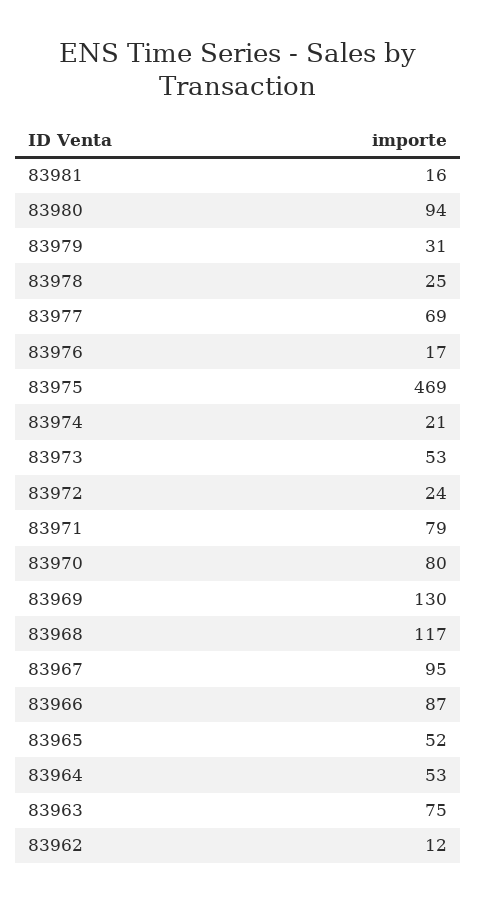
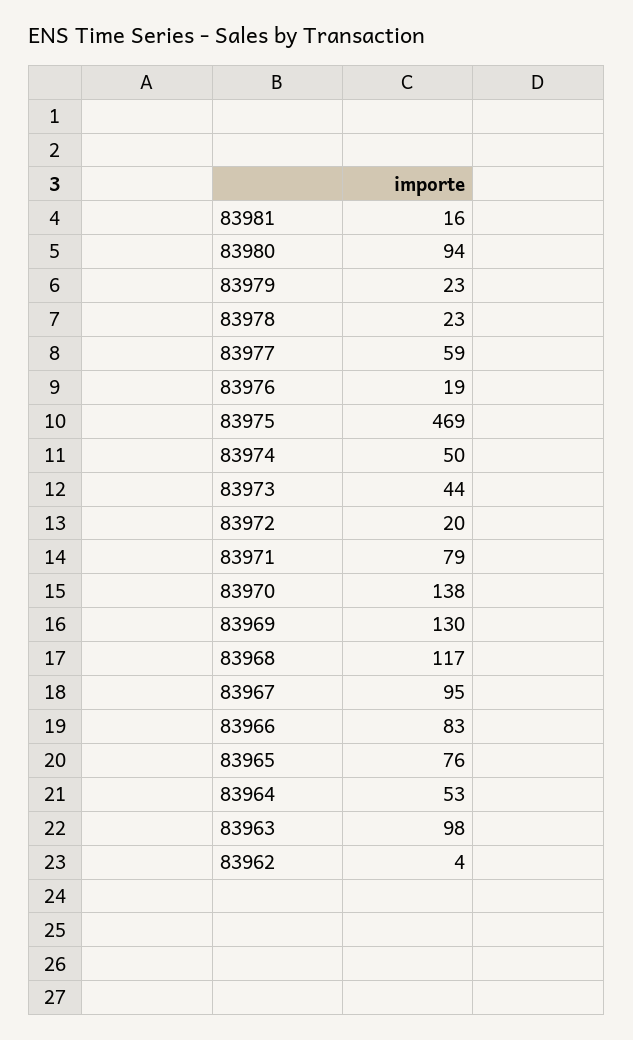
83979: 31 -> 23
83978: 25 -> 23
83977: 69 -> 59
83976: 17 -> 19
83974: 21 -> 50
83973: 53 -> 44
83972: 24 -> 20
83970: 80 -> 138
83966: 87 -> 83
83965: 52 -> 76
83963: 75 -> 98
83962: 12 -> 4

